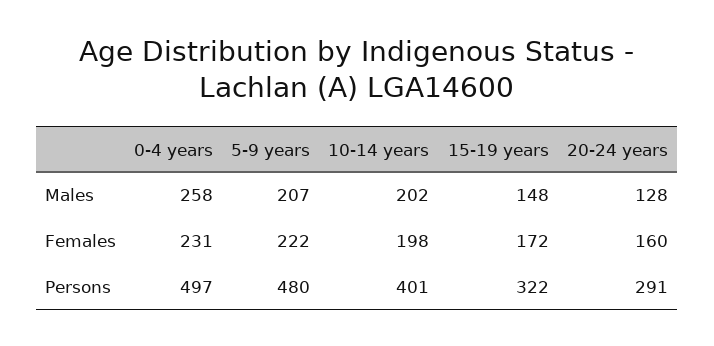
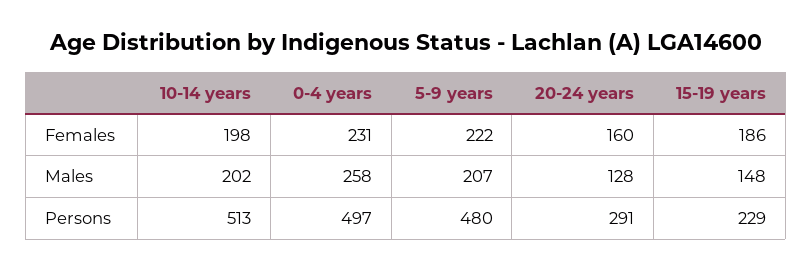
15-19 years, Females: 172 -> 186
10-14 years, Persons: 401 -> 513
15-19 years, Persons: 322 -> 229

